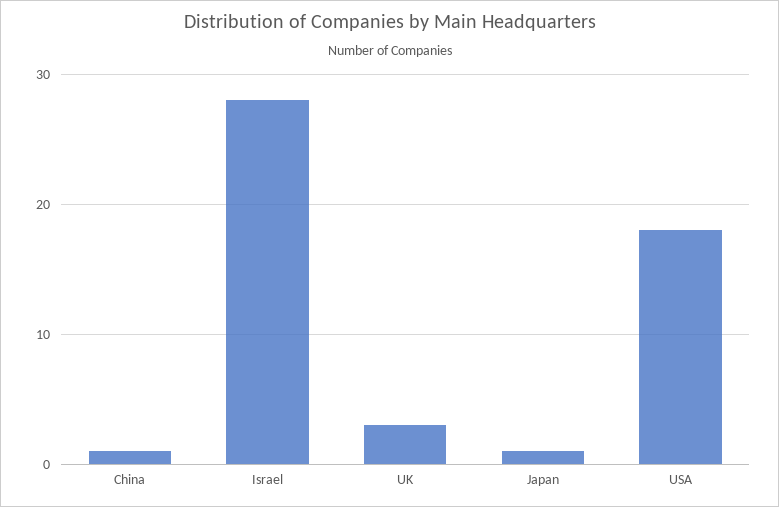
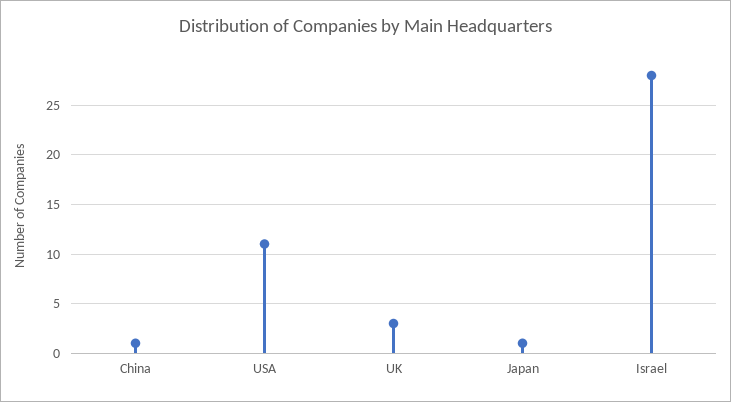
USA: 18 -> 11

